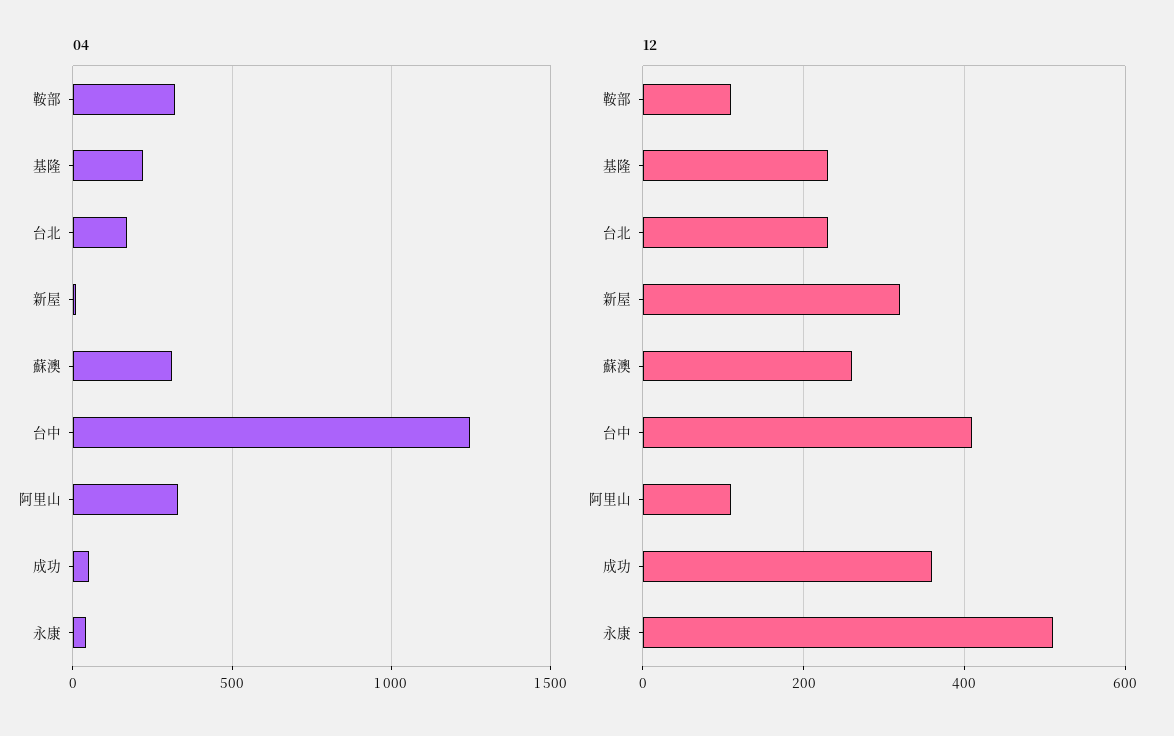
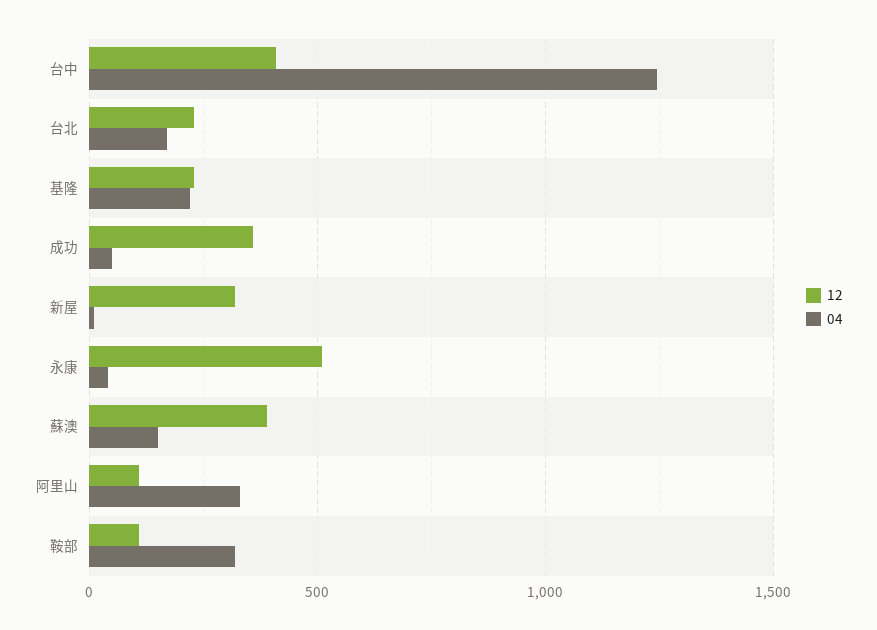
04, 蘇澳: 300 -> 150
12, 蘇澳: 260 -> 400

